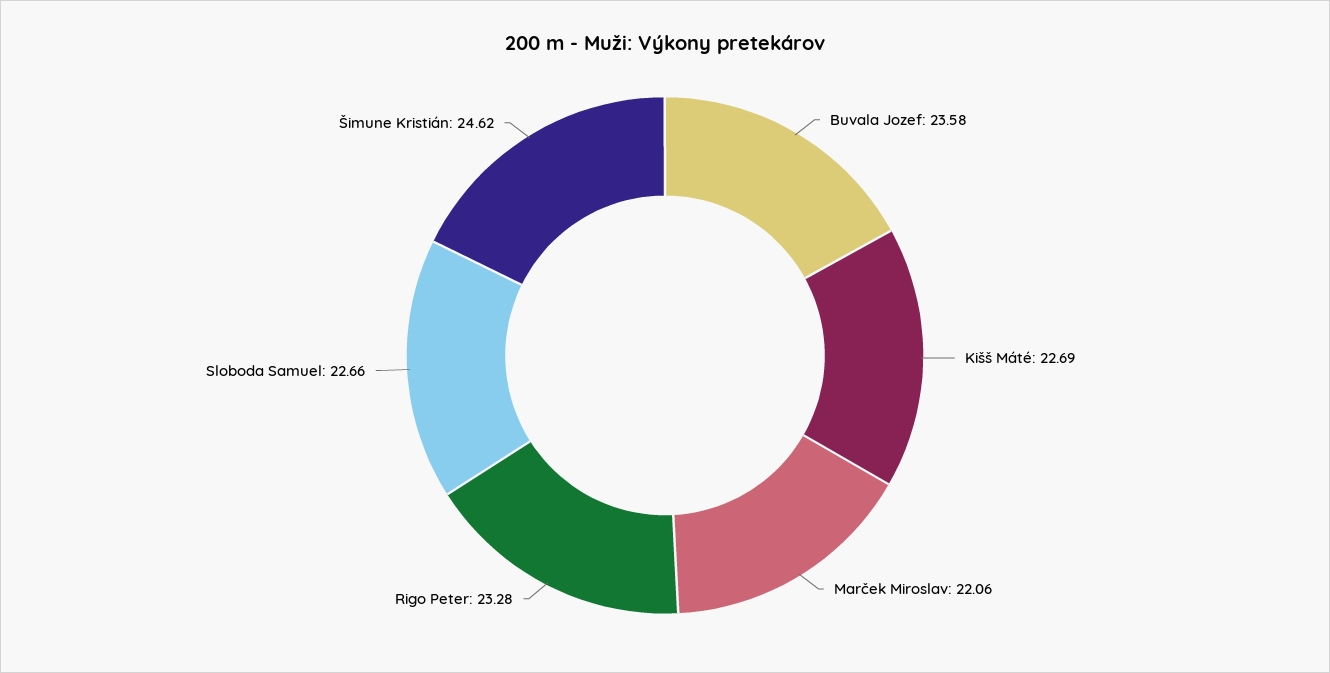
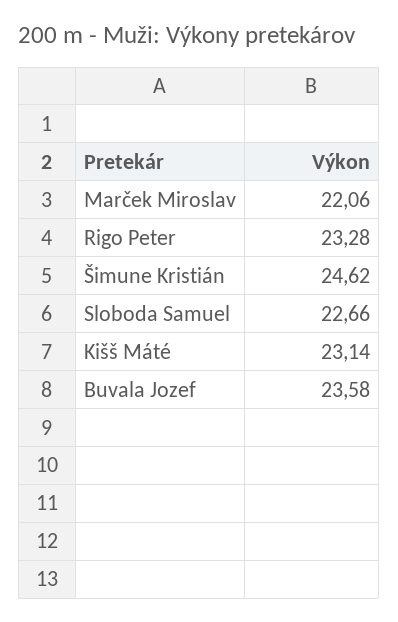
Kišš Máté: 22.69 -> 23.14

